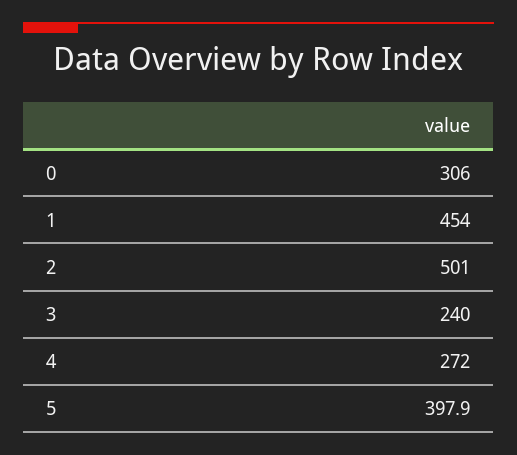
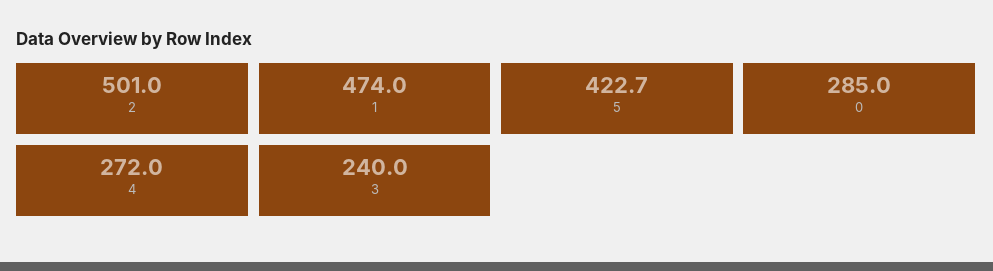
0: 306 -> 285
1: 454 -> 474
5: 397.9 -> 422.7

